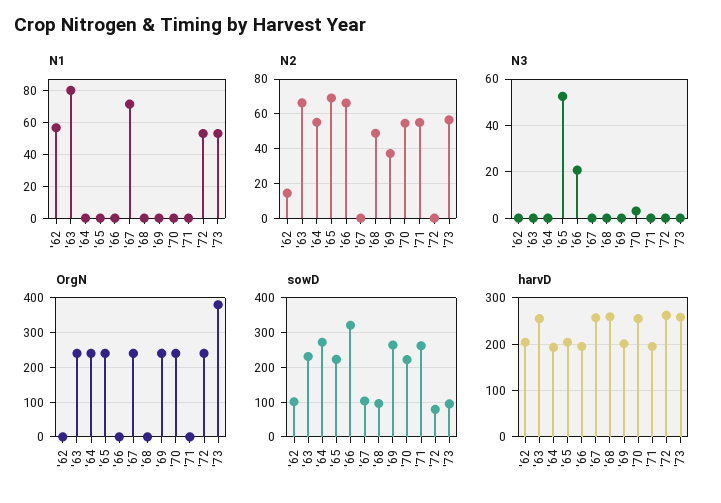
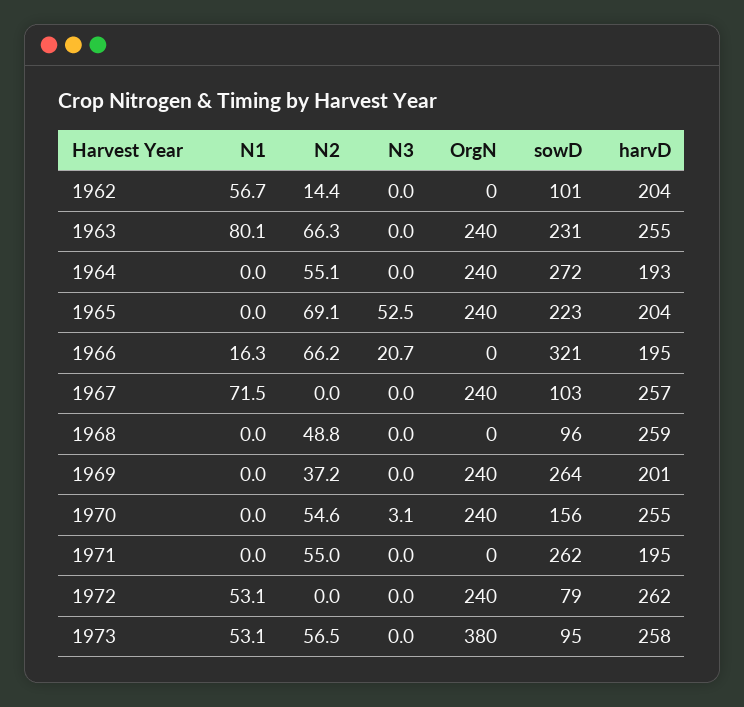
N1, '66: 0 -> 16.3
sowD, '70: 220 -> 156

